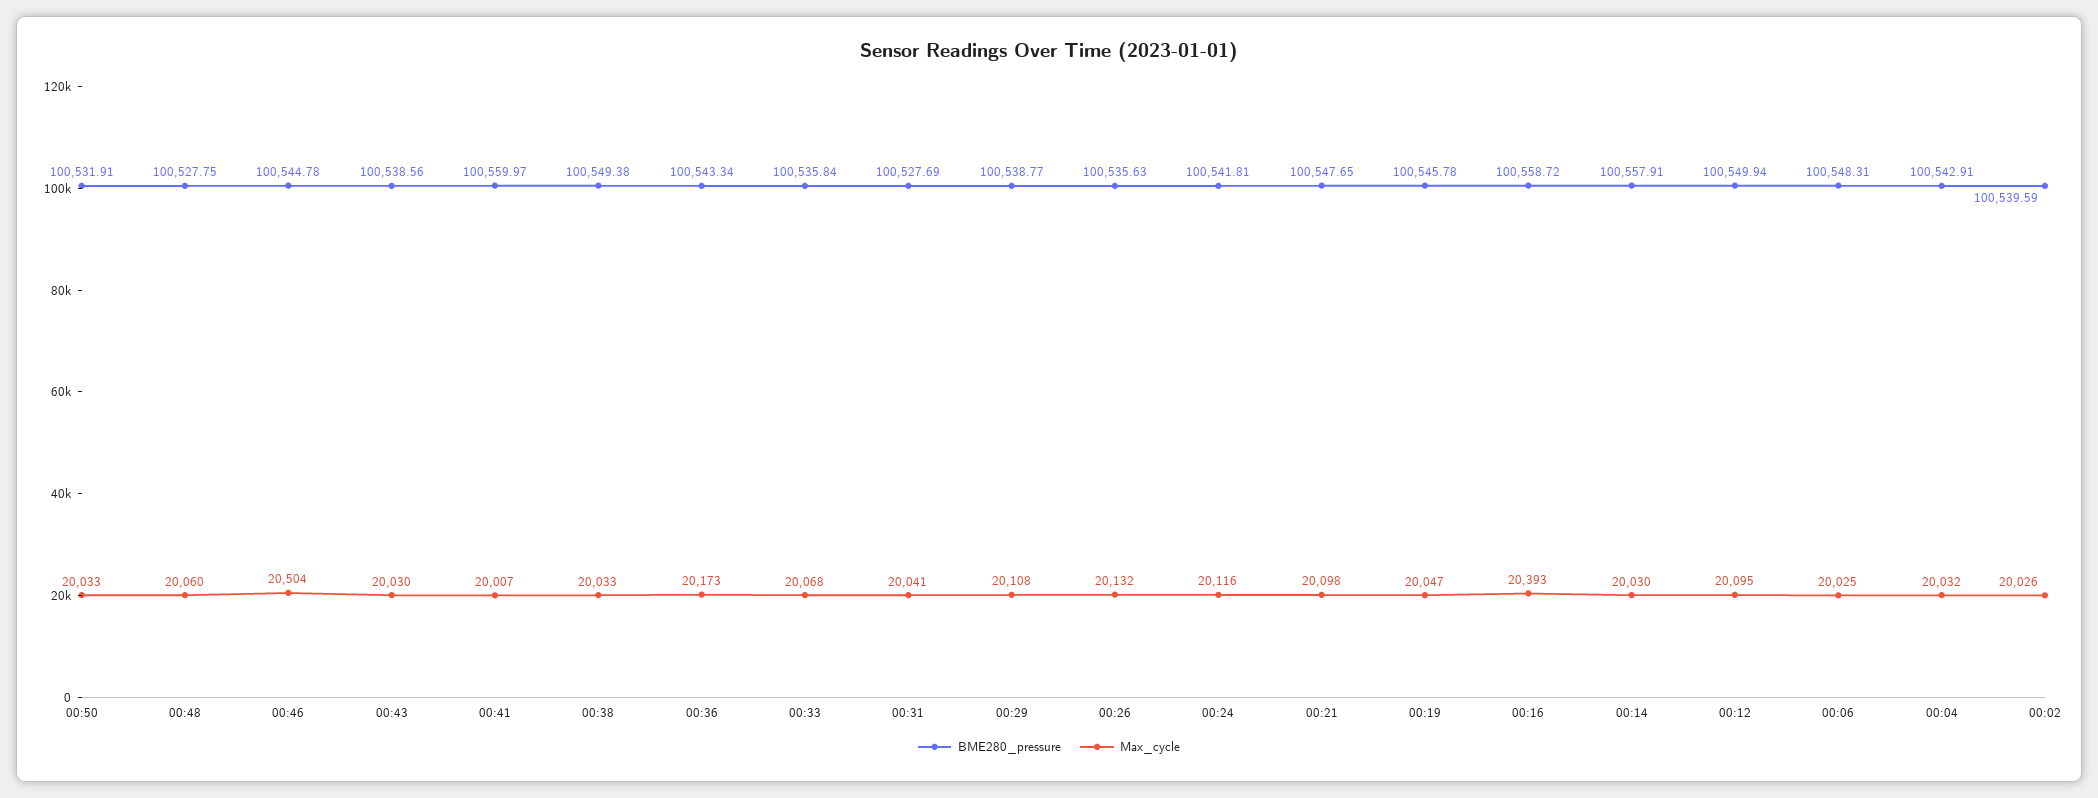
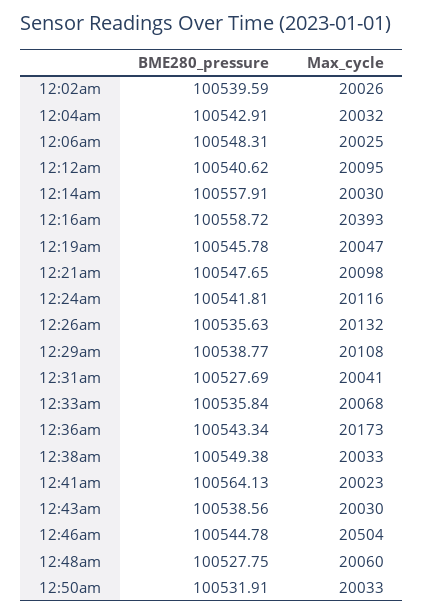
BME280_pressure, 00:41: 100559.97 -> 100564.13
Max_cycle, 00:41: 20007 -> 20023
BME280_pressure, 00:12: 100549.94 -> 100540.62

